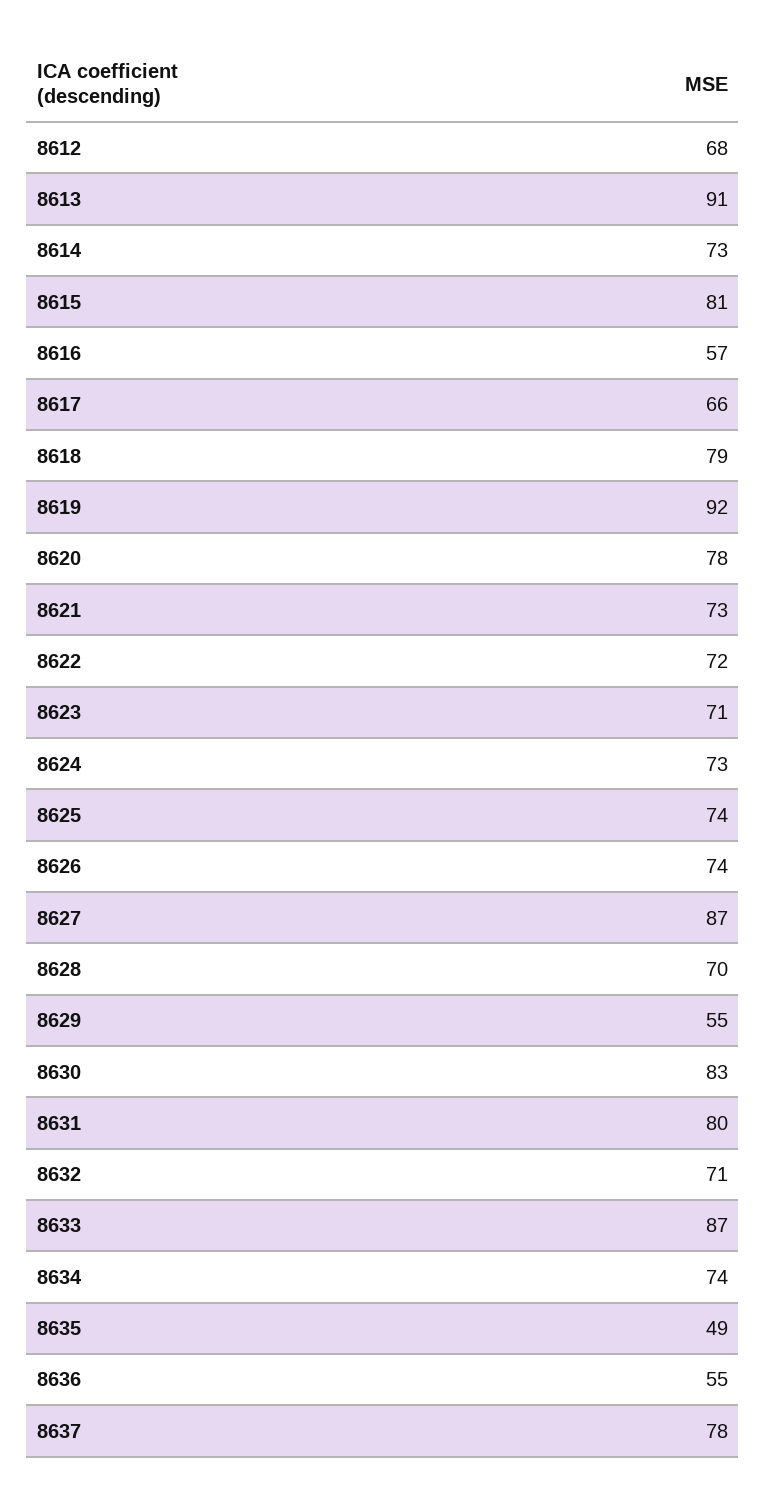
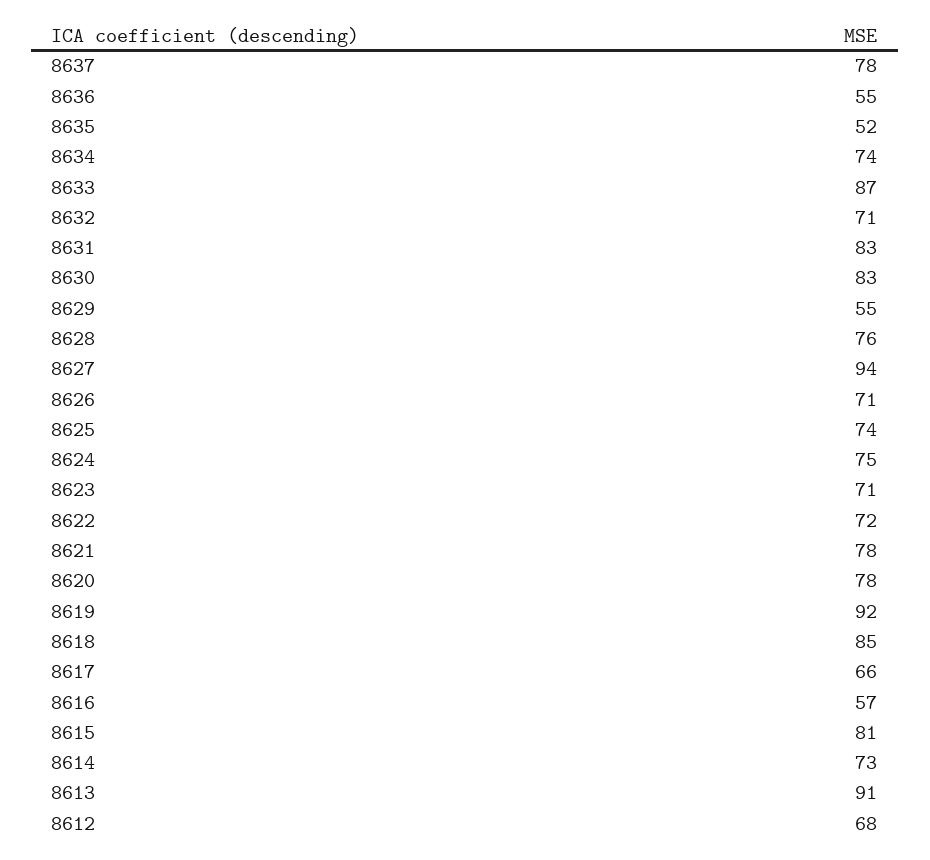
8618: 79 -> 85
8621: 73 -> 78
8624: 73 -> 75
8626: 74 -> 71
8627: 87 -> 94
8628: 70 -> 76
8631: 80 -> 83
8635: 49 -> 52

